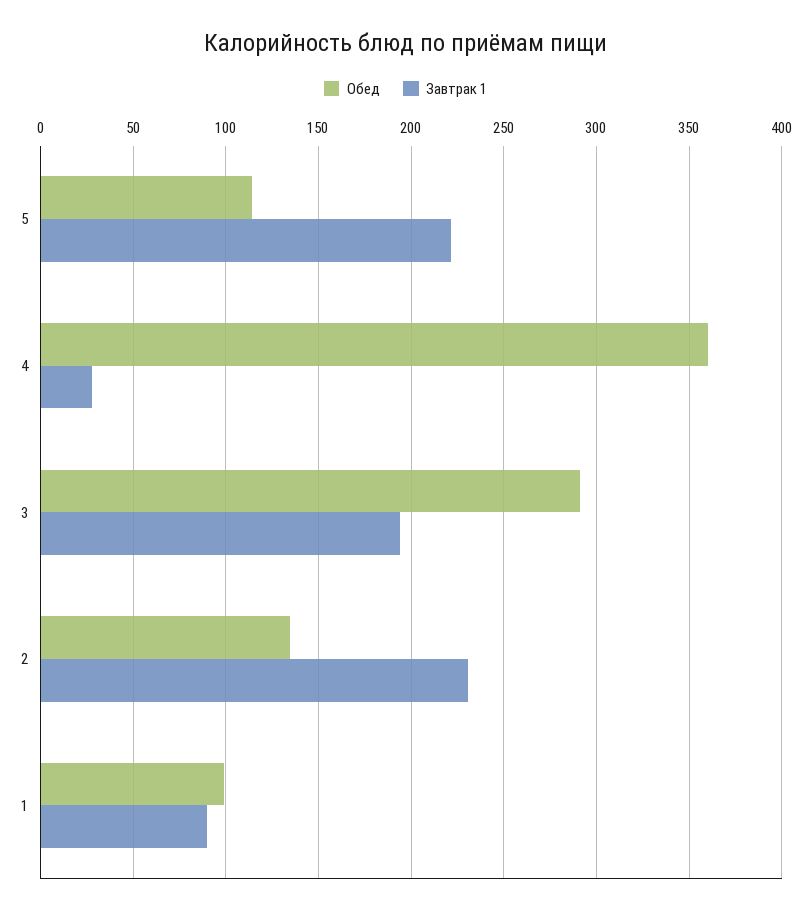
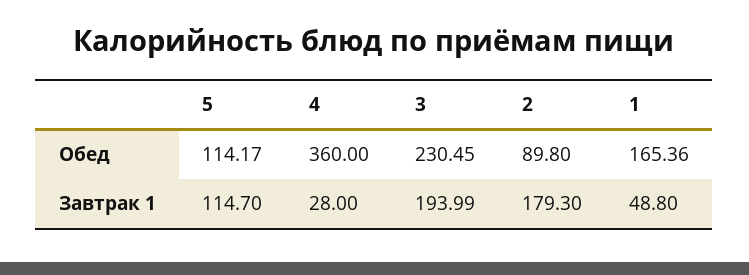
Завтрак 1, 5: 220 -> 114.7
Обед, 3: 290 -> 230.45
Обед, 2: 135 -> 89.8
Завтрак 1, 2: 230 -> 179.3
Обед, 1: 100 -> 165.36
Завтрак 1, 1: 90 -> 48.8

